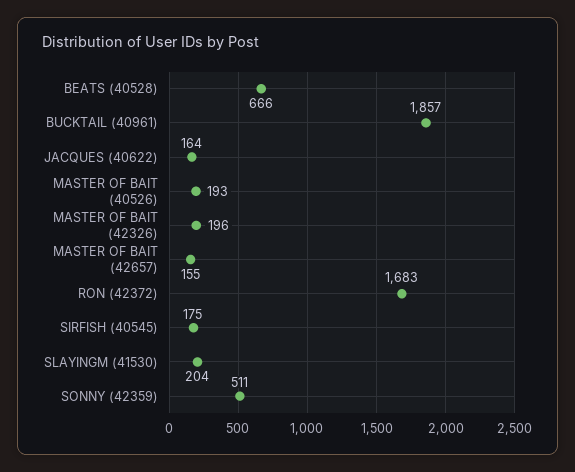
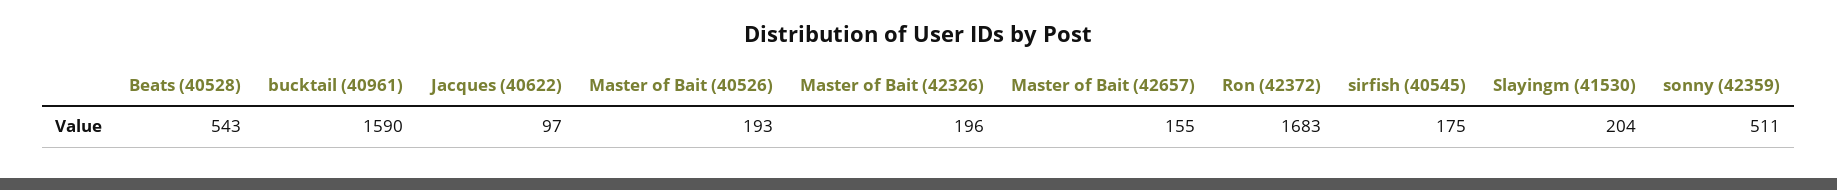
BEATS (40528): 666 -> 543
BUCKTAIL (40961): 1857 -> 1590
JACQUES (40622): 164 -> 97

